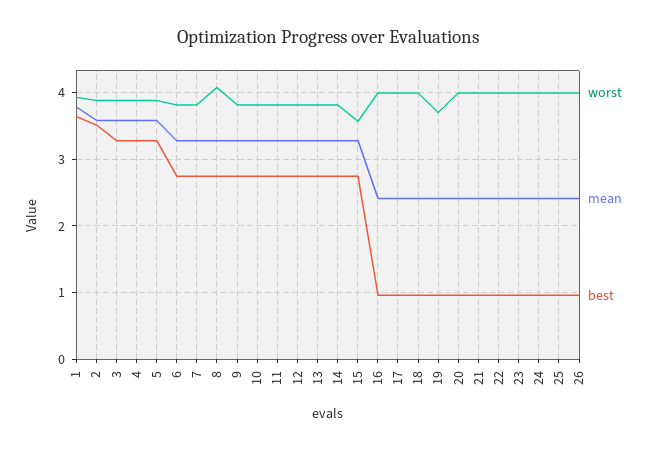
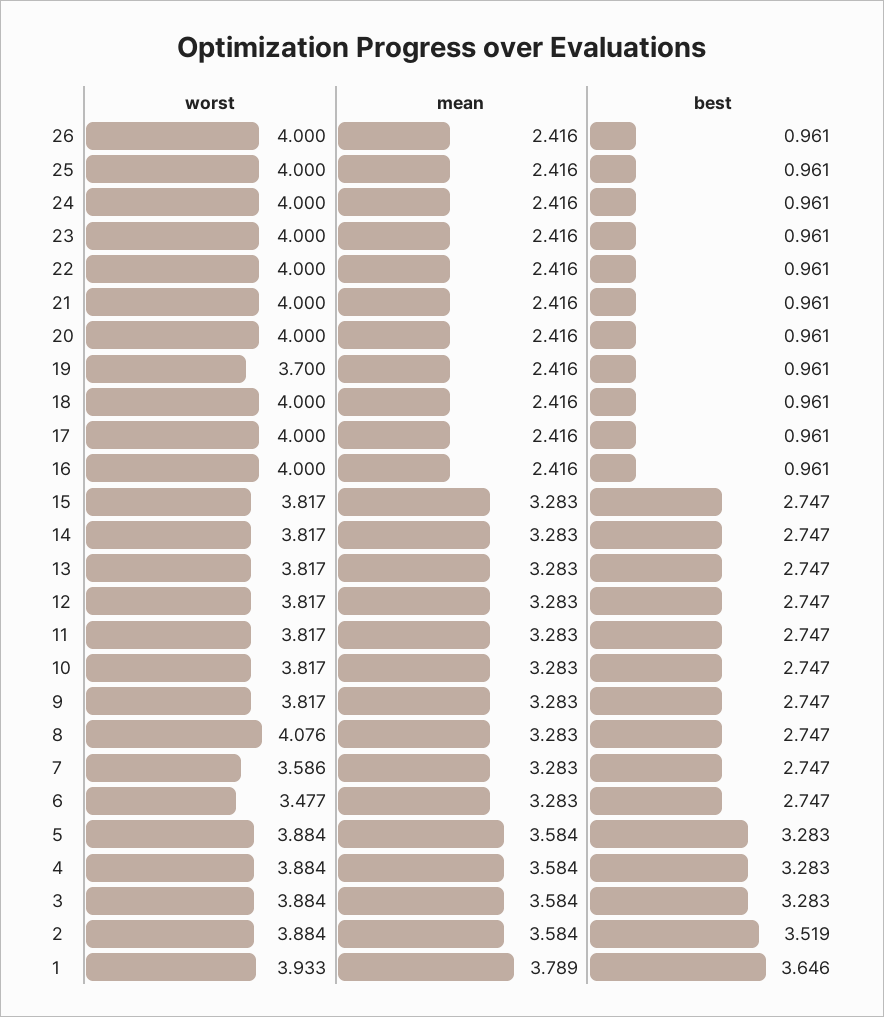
worst, 6: 3.8 -> 3.477
worst, 7: 3.8 -> 3.586
worst, 15: 3.6 -> 3.817

